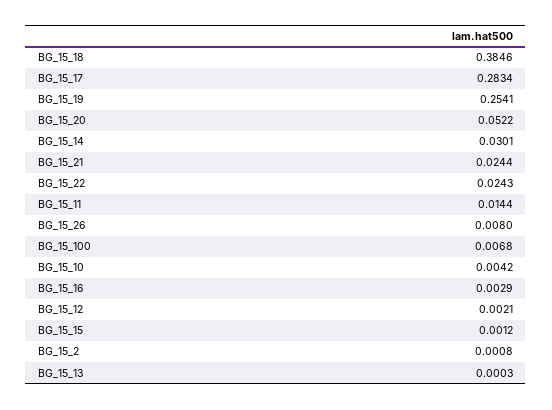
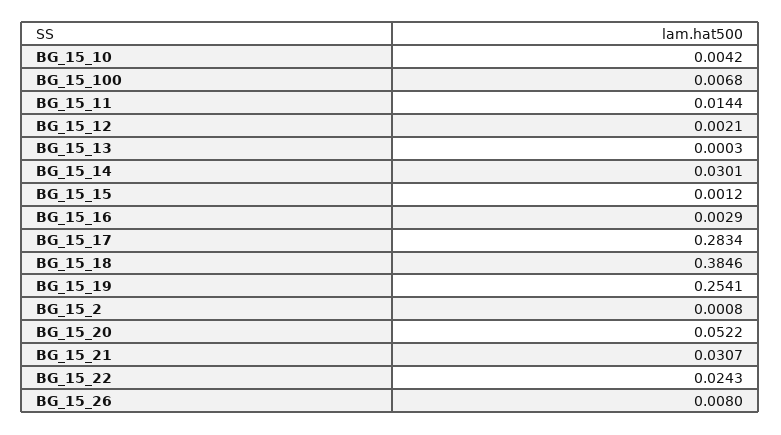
BG_15_21: 0.0244 -> 0.0307

